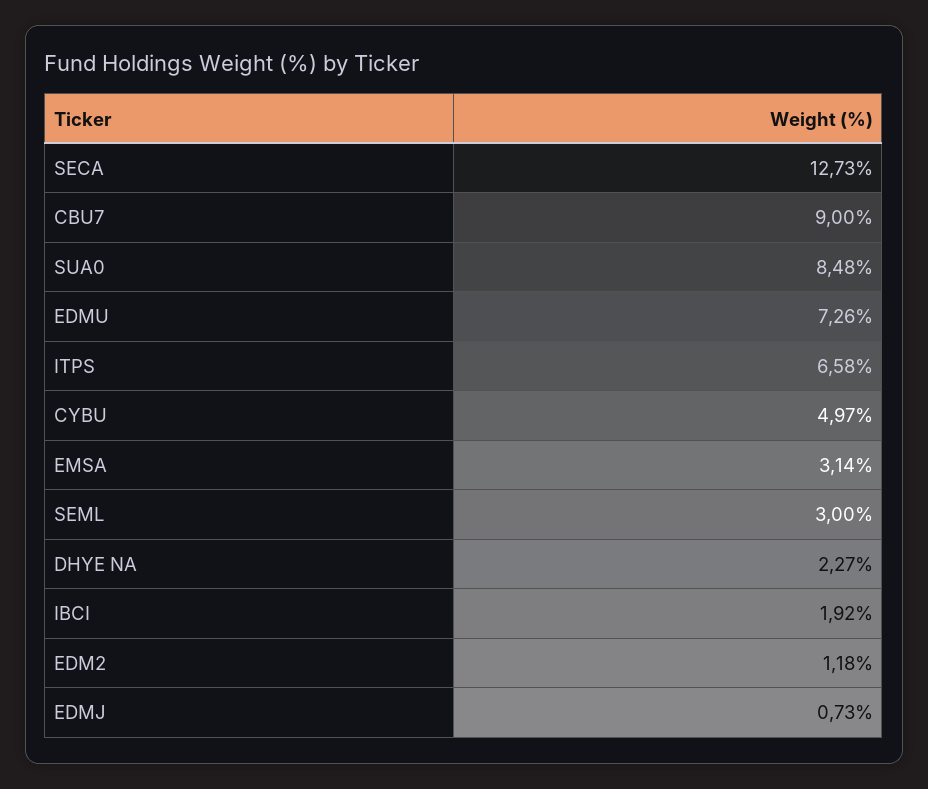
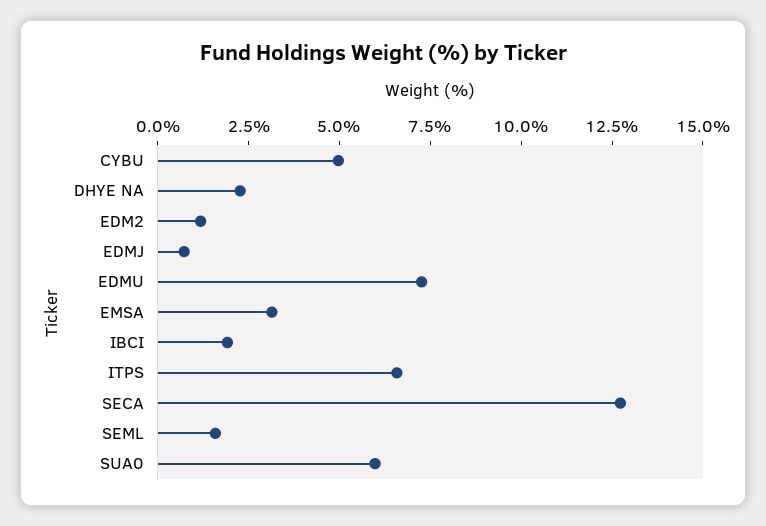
CBU7: 9 -> none
SUA0: 8.48 -> 6
SEML: 3 -> 1.5

